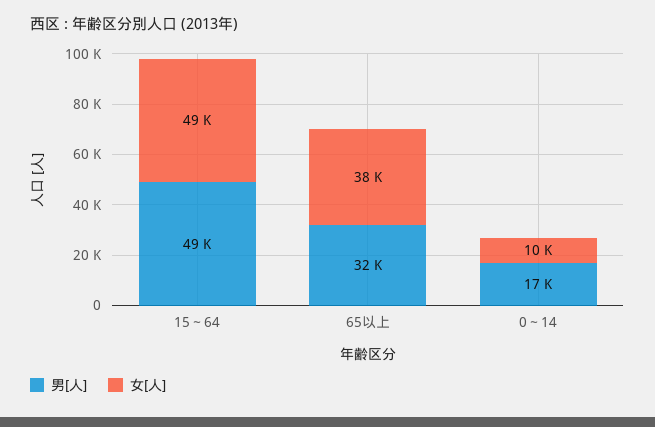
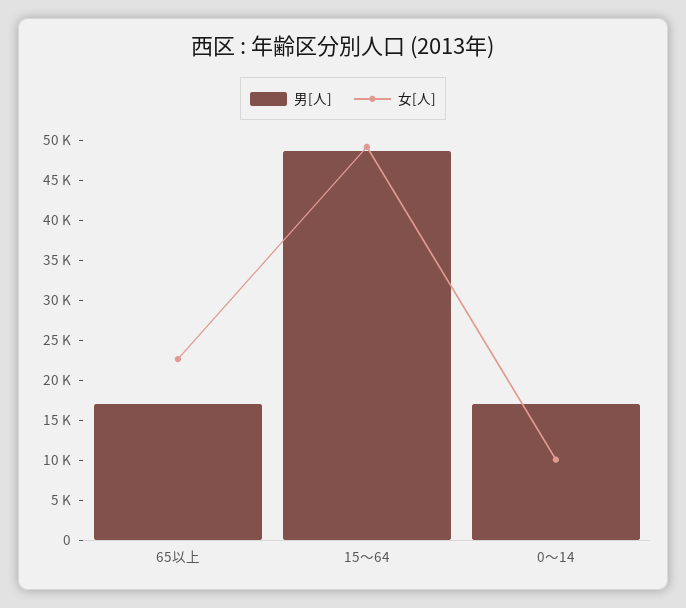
男[人], 65以上: 32000 -> 17500
女[人], 65以上: 38000 -> 22500

